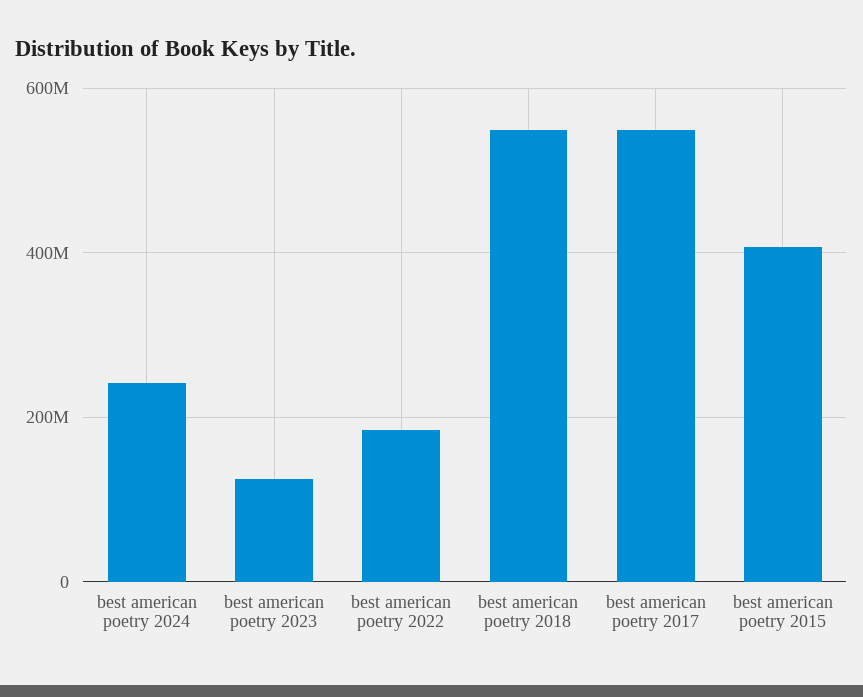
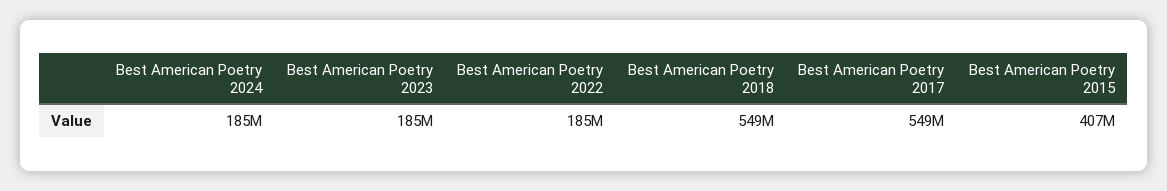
best american poetry 2024: 240000000 -> 185000000
best american poetry 2023: 120000000 -> 185000000

